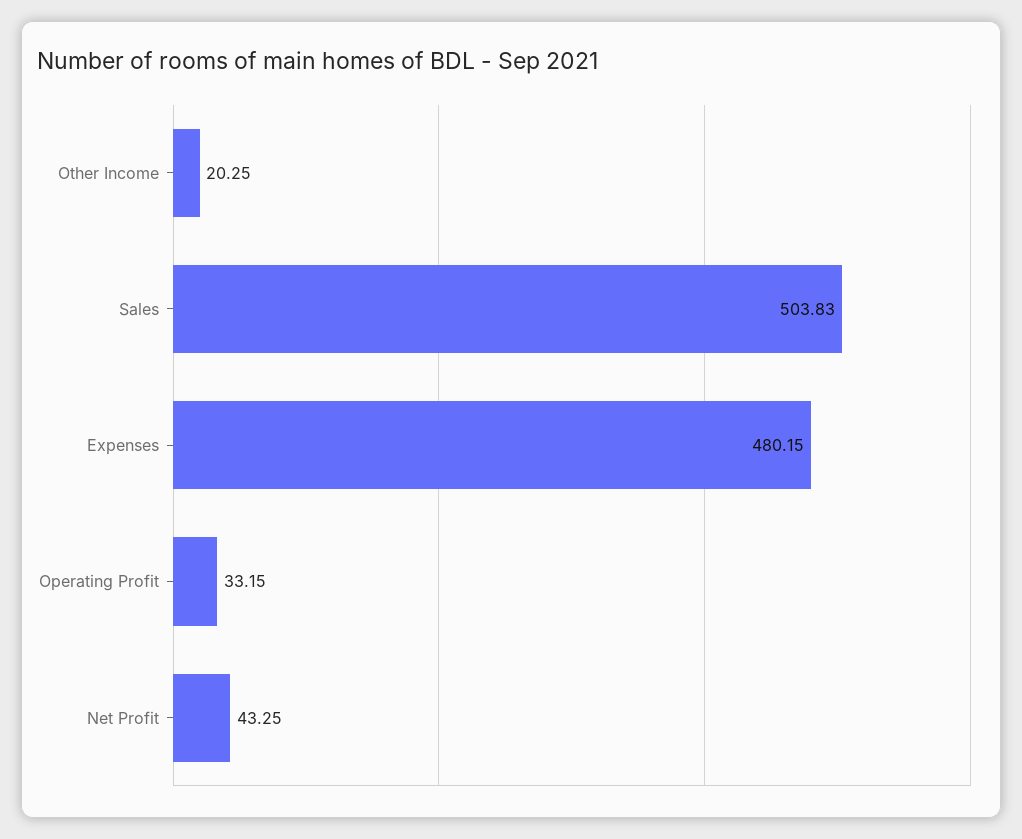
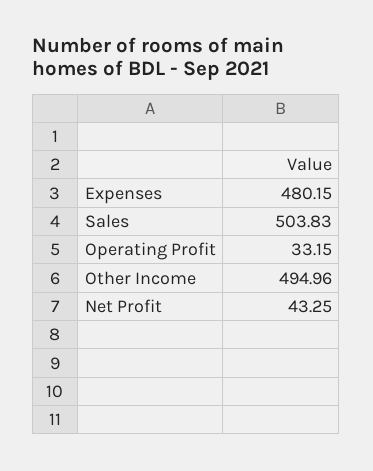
Other Income: 20.25 -> 494.96

